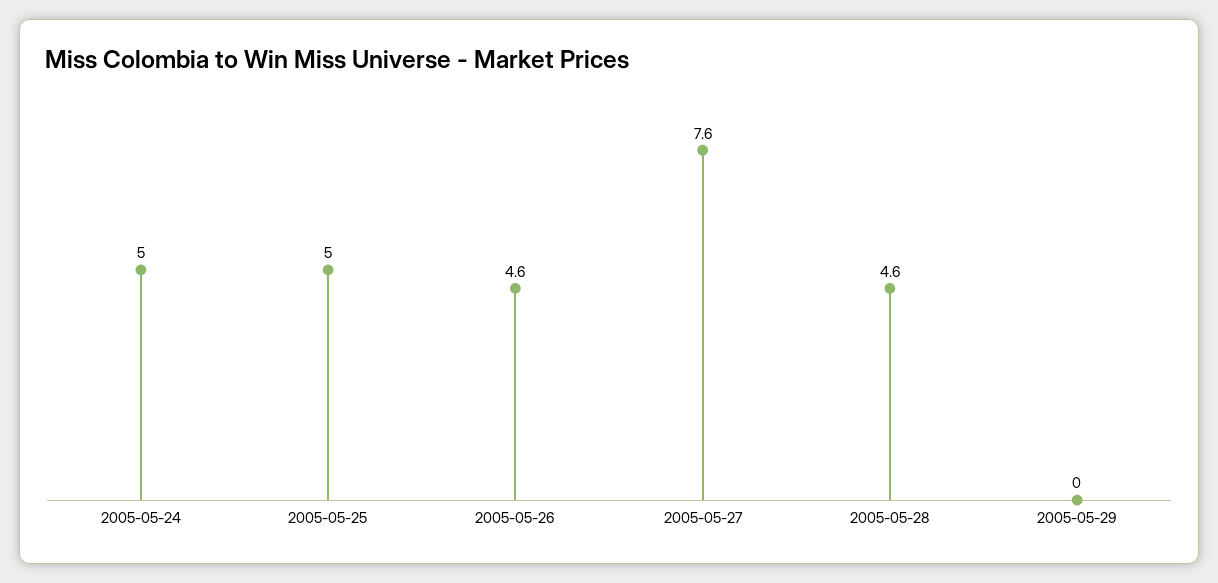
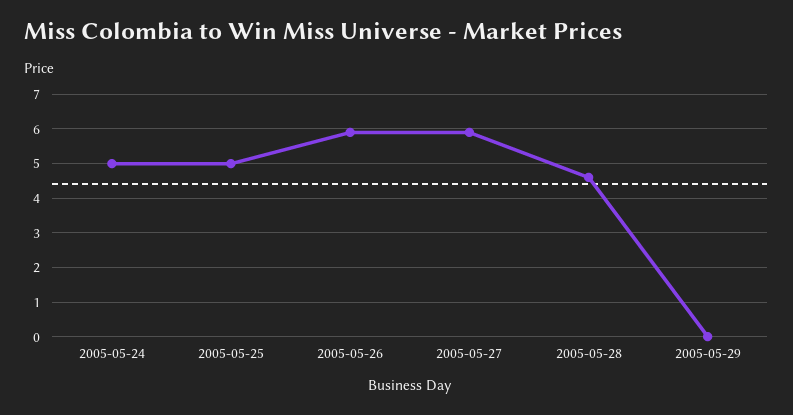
2005-05-26: 4.6 -> 6
2005-05-27: 7.6 -> 6

